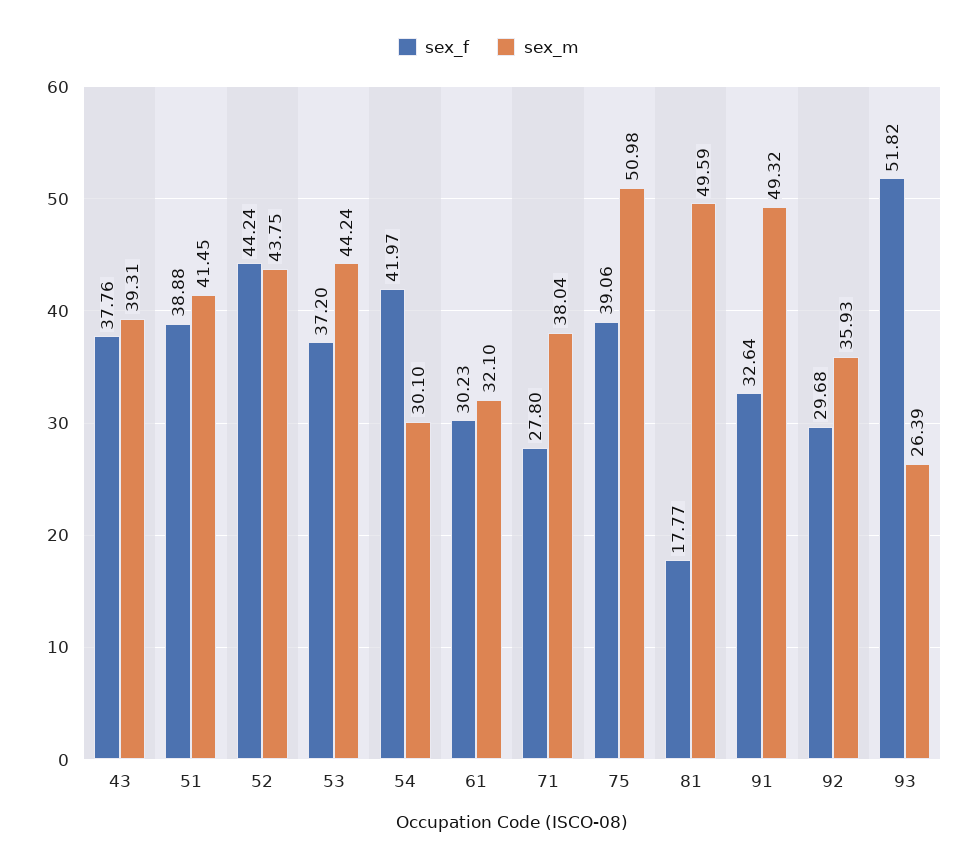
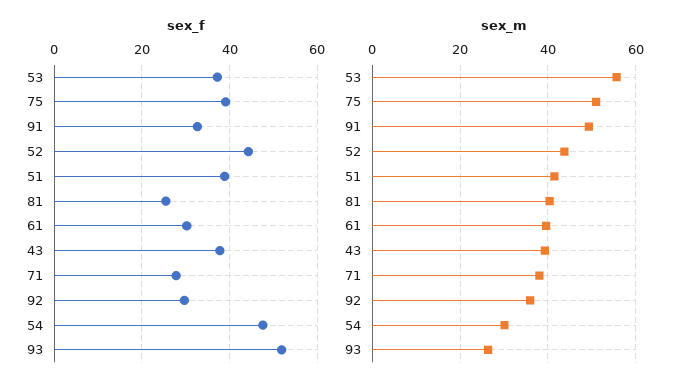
sex_m, 53: 44.24 -> 56
sex_f, 54: 41.97 -> 48
sex_m, 61: 32.1 -> 40
sex_f, 81: 17.77 -> 26
sex_m, 81: 49.59 -> 40

